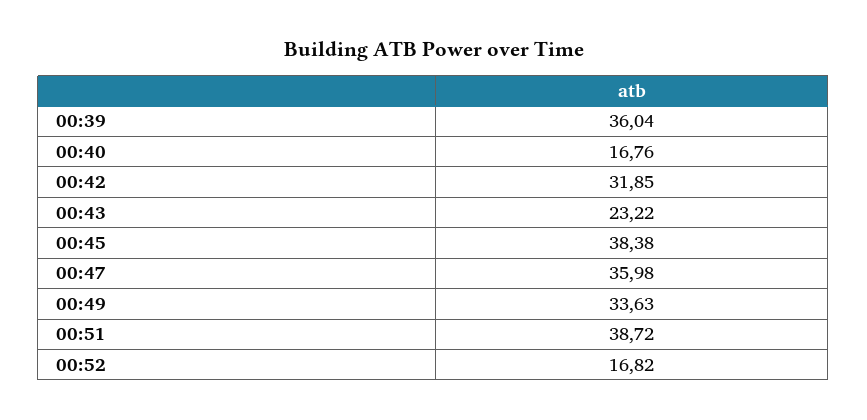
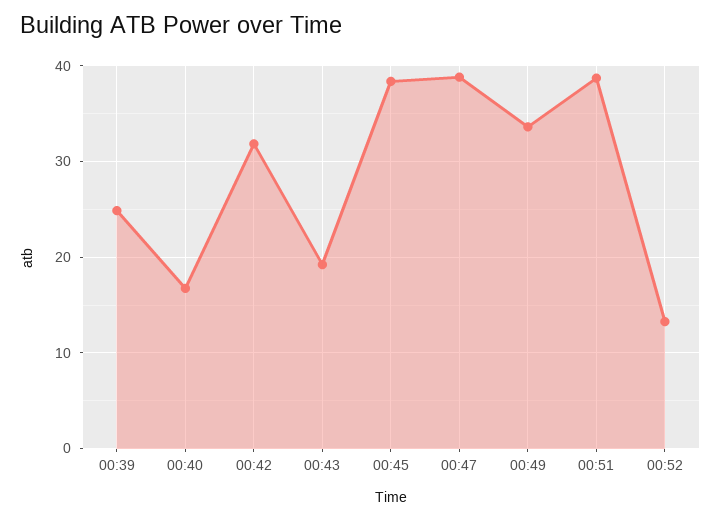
00:39: 36.04 -> 25
00:43: 23.22 -> 19
00:47: 35.98 -> 39
00:52: 16.82 -> 13

